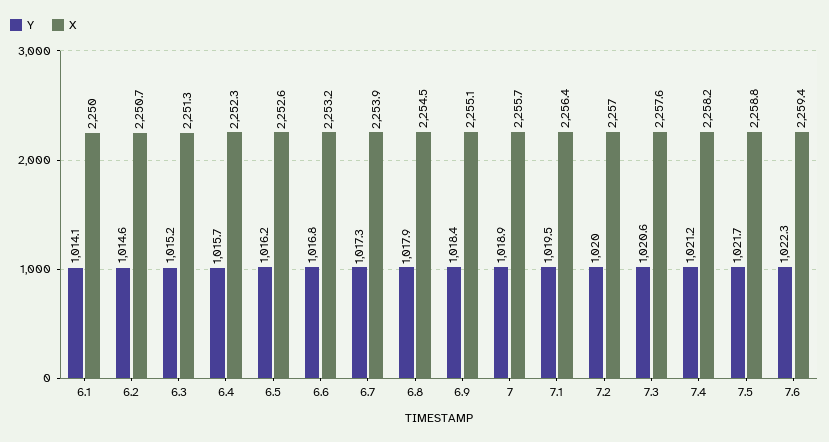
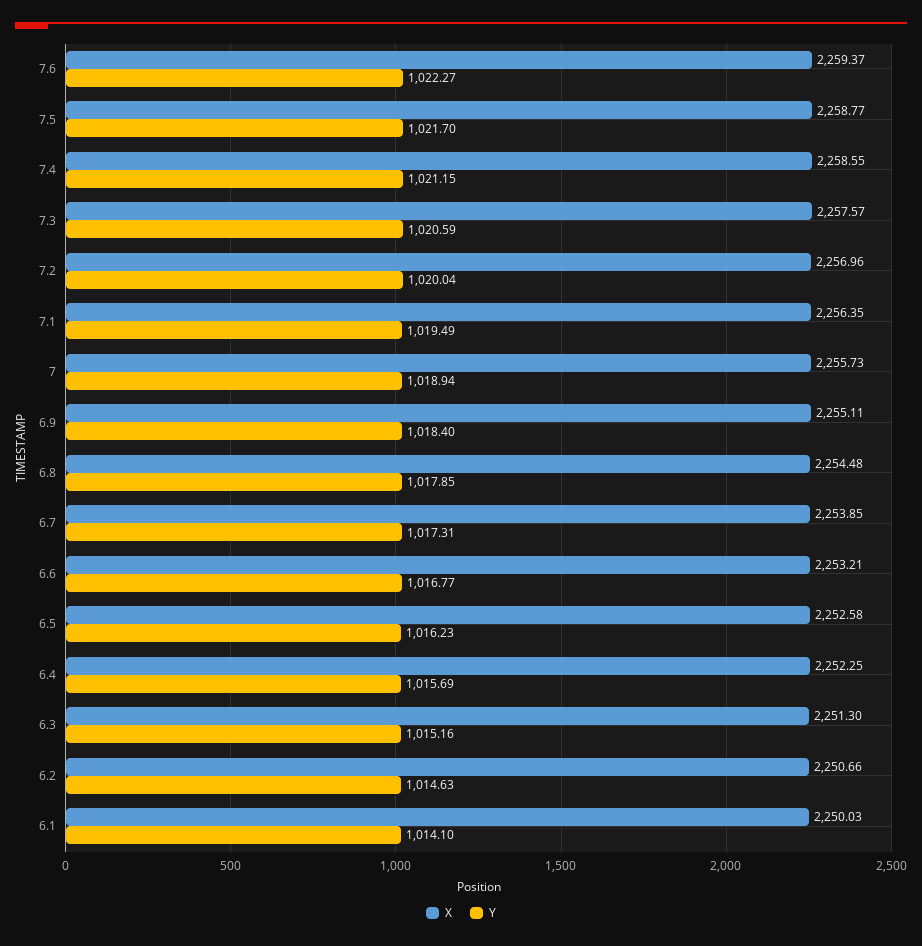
X, 7.4: 2258.2 -> 2258.55

